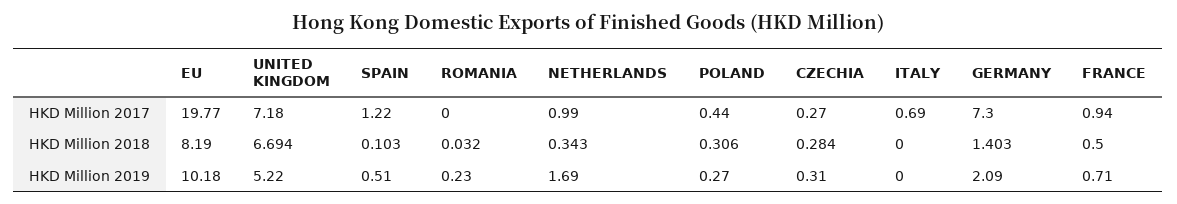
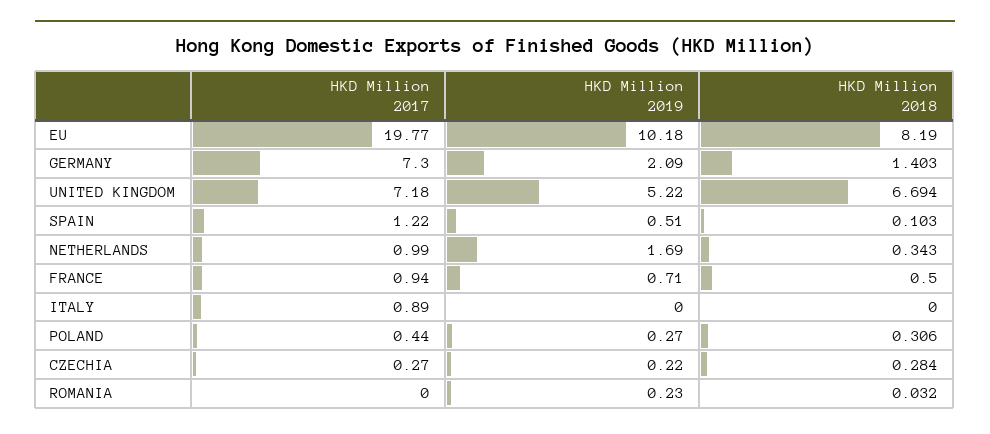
ITALY, HKD Million 2017: 0.69 -> 0.89
CZECHIA, HKD Million 2019: 0.31 -> 0.22

